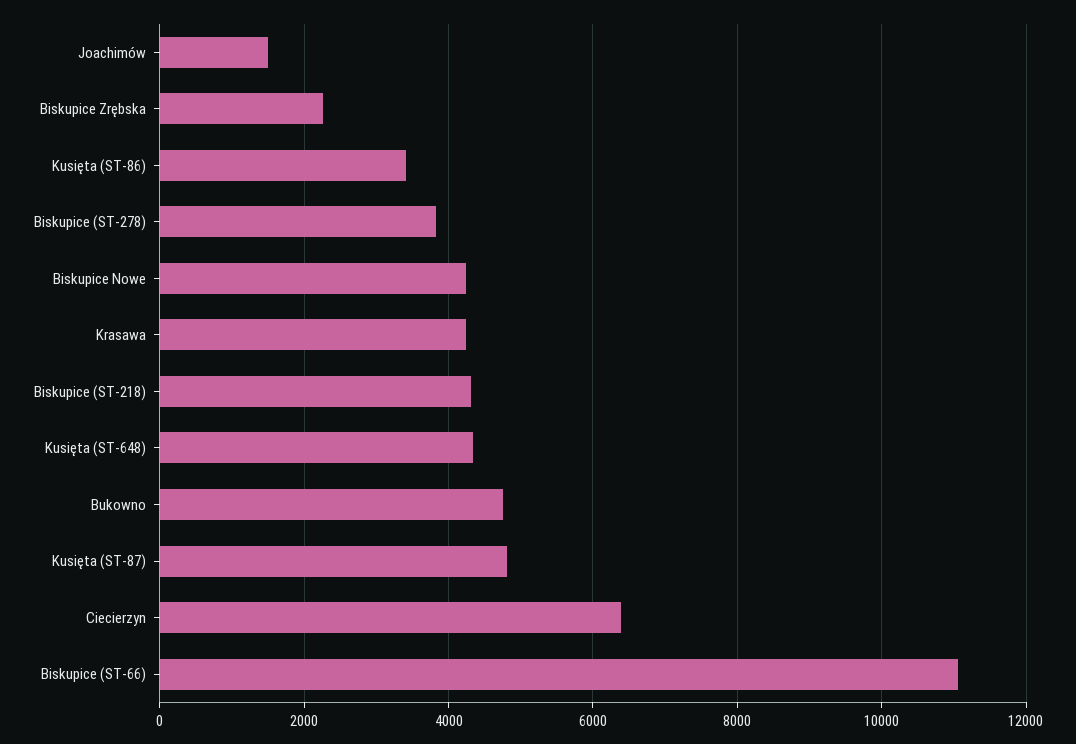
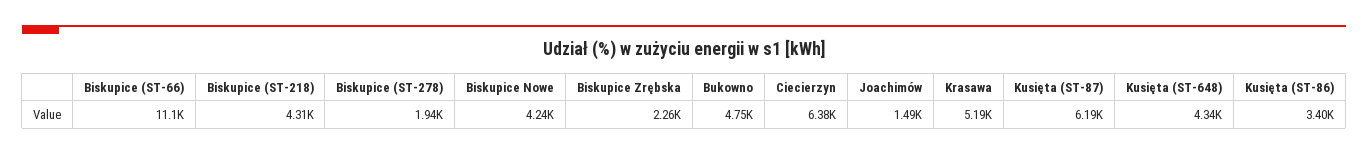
Biskupice (ST-278): 3800 -> 1940
Krasawa: 4200 -> 5190
Kusięta (ST-87): 4800 -> 6190

